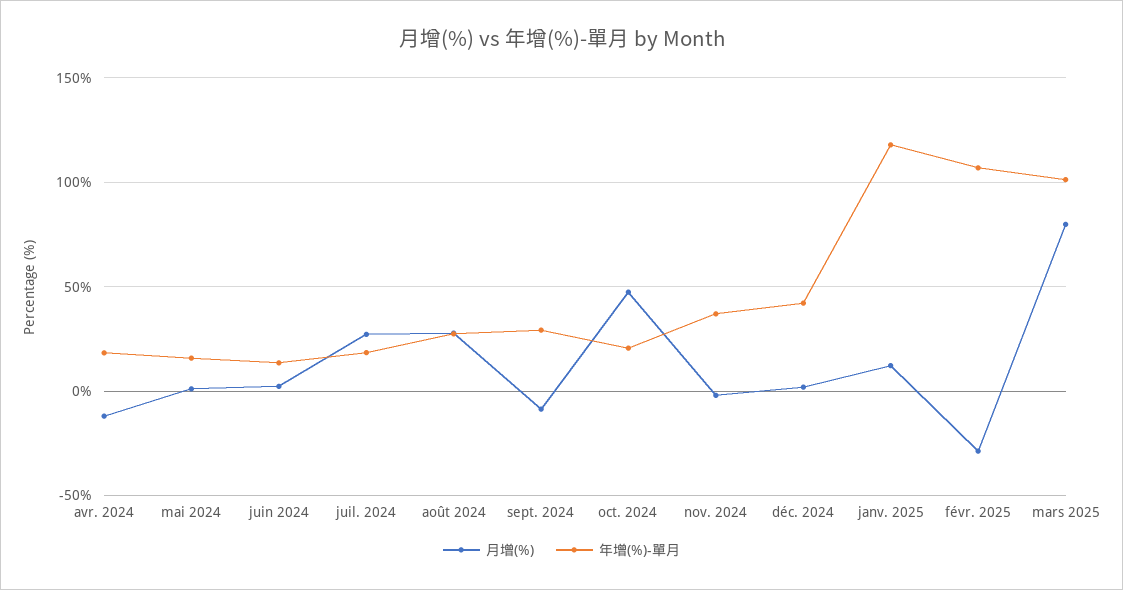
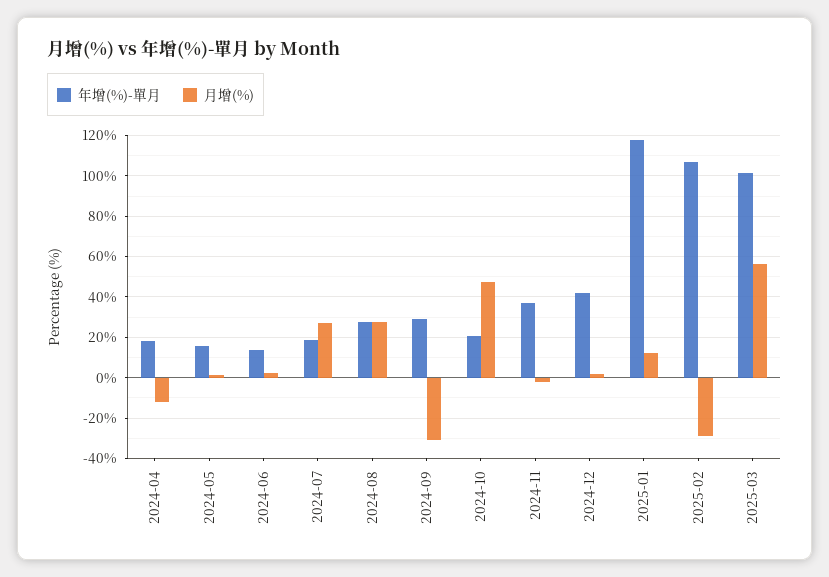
月增(%), sept. 2024: -10 -> -30
月增(%), mars 2025: 80 -> 55

